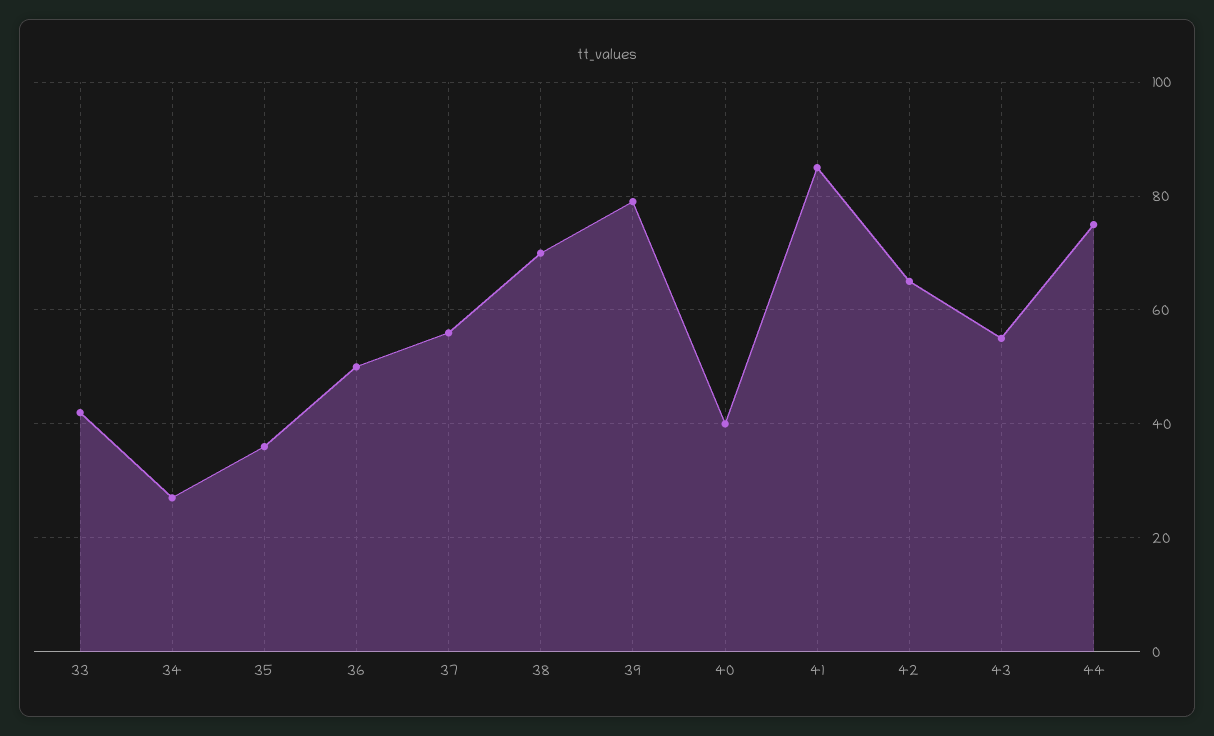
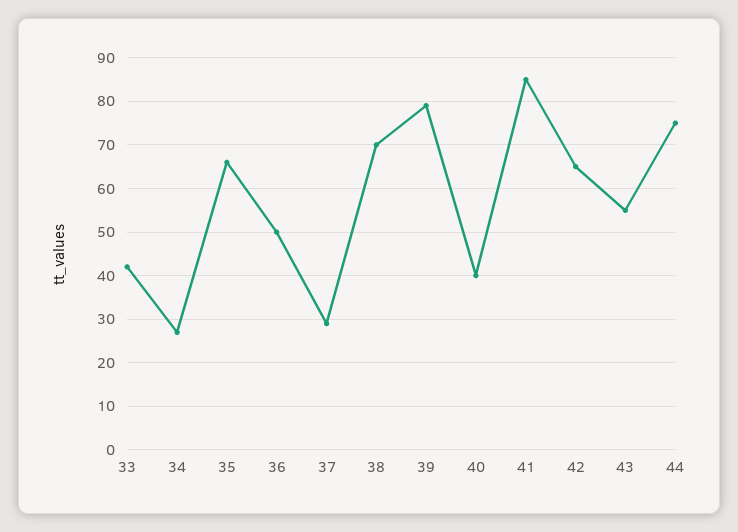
35: 35 -> 65
37: 55 -> 30

